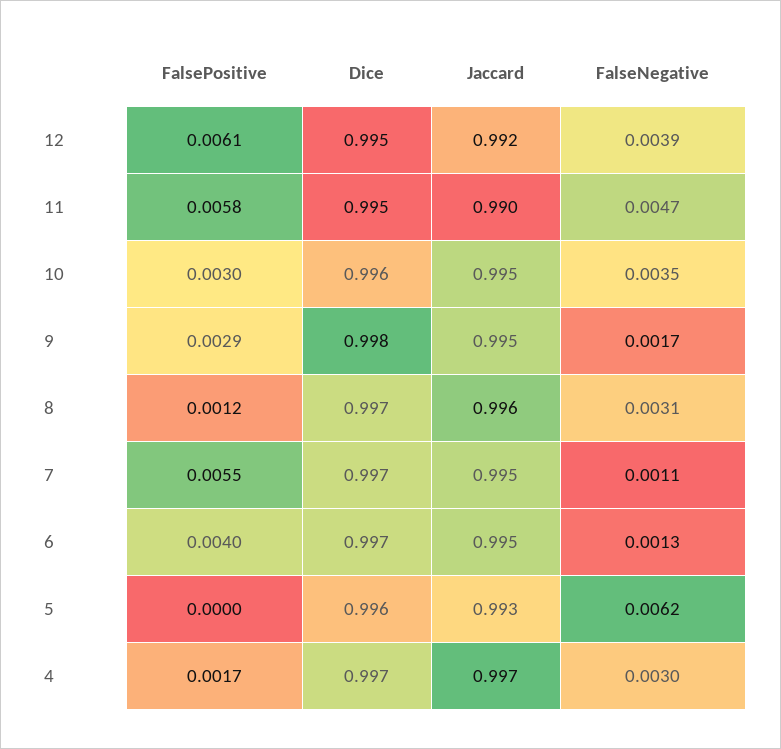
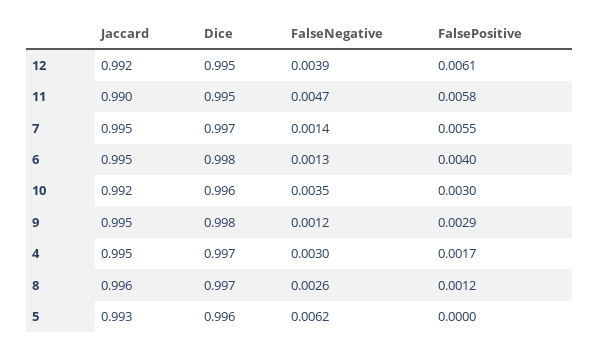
Jaccard, 10: 0.995 -> 0.992
FalseNegative, 9: 0.0017 -> 0.0012
FalseNegative, 8: 0.0031 -> 0.0026
FalseNegative, 7: 0.0011 -> 0.0014
Dice, 6: 0.997 -> 0.998
Jaccard, 4: 0.997 -> 0.995

